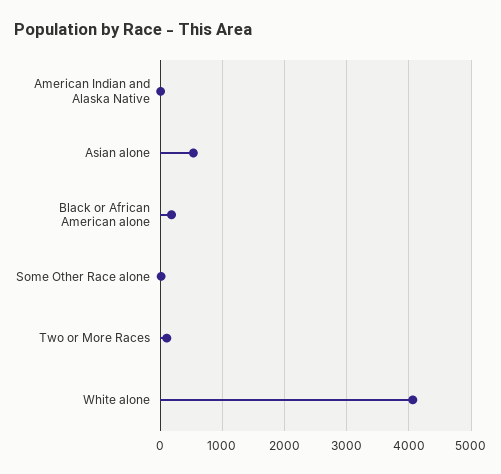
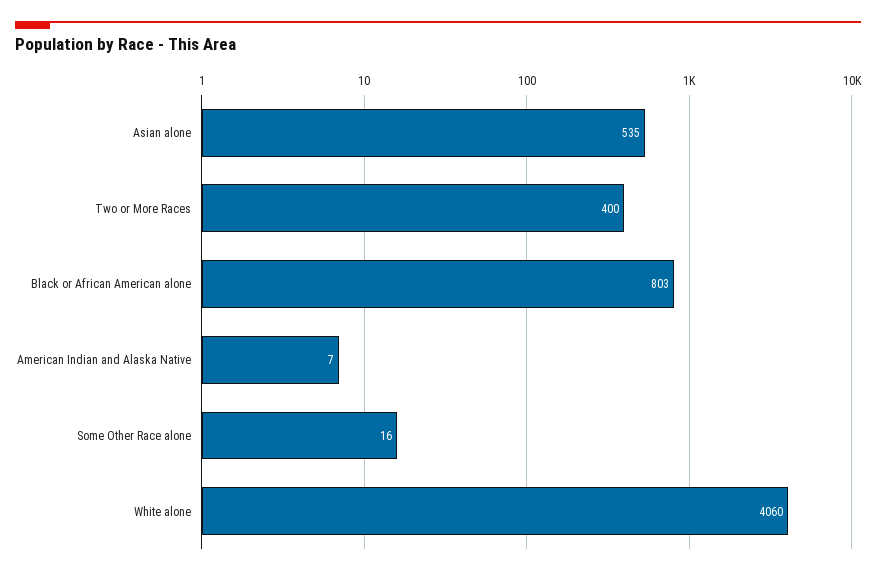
Black or African American alone: 200 -> 803
Two or More Races: 100 -> 400

